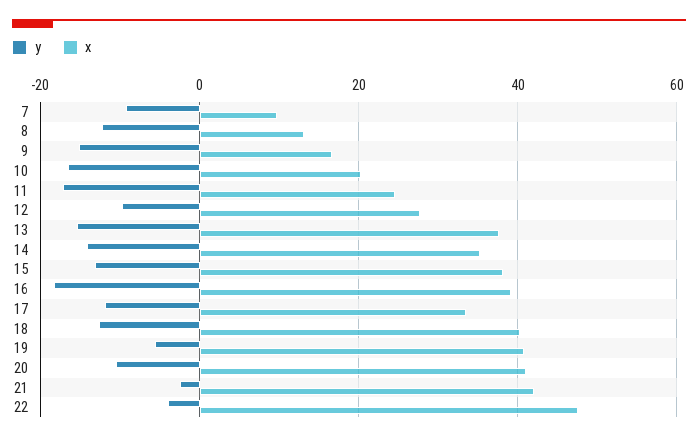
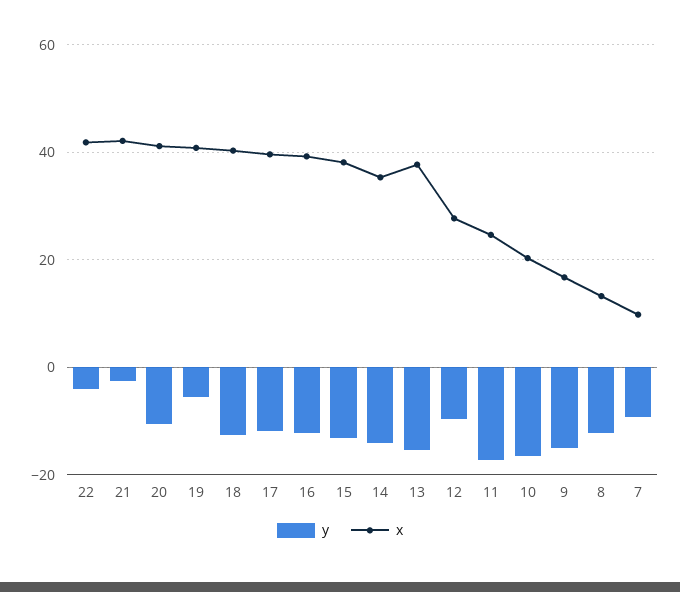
y, 16: -18 -> -12
x, 17: 34 -> 40
x, 22: 48 -> 42

